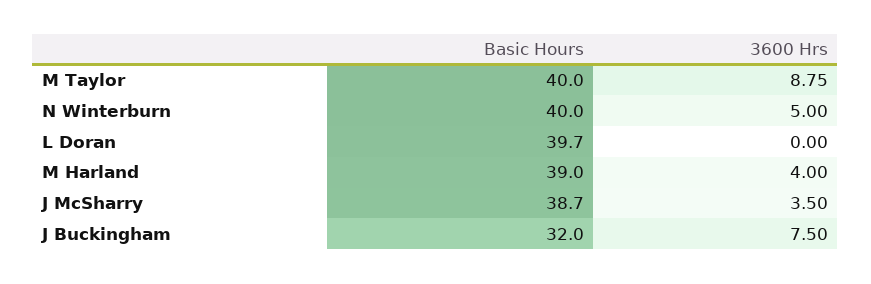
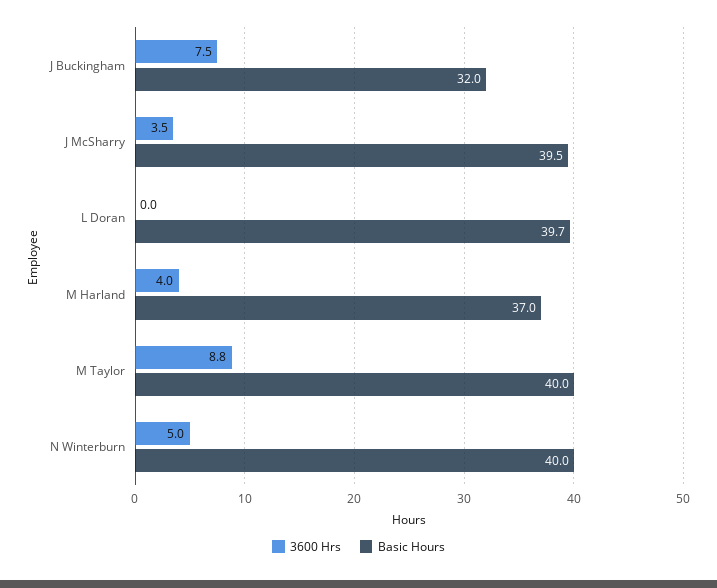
Basic Hours, M Harland: 39 -> 37
Basic Hours, J McSharry: 38.7 -> 39.5

